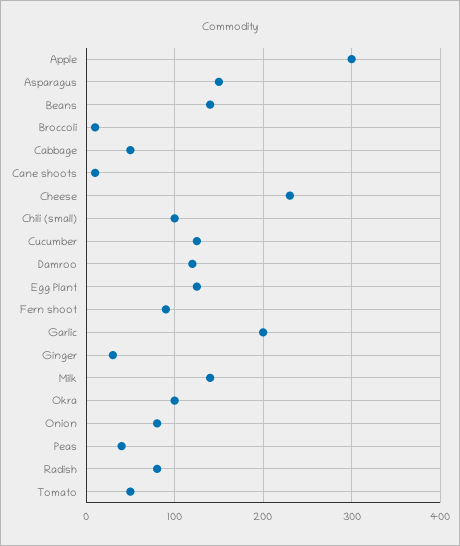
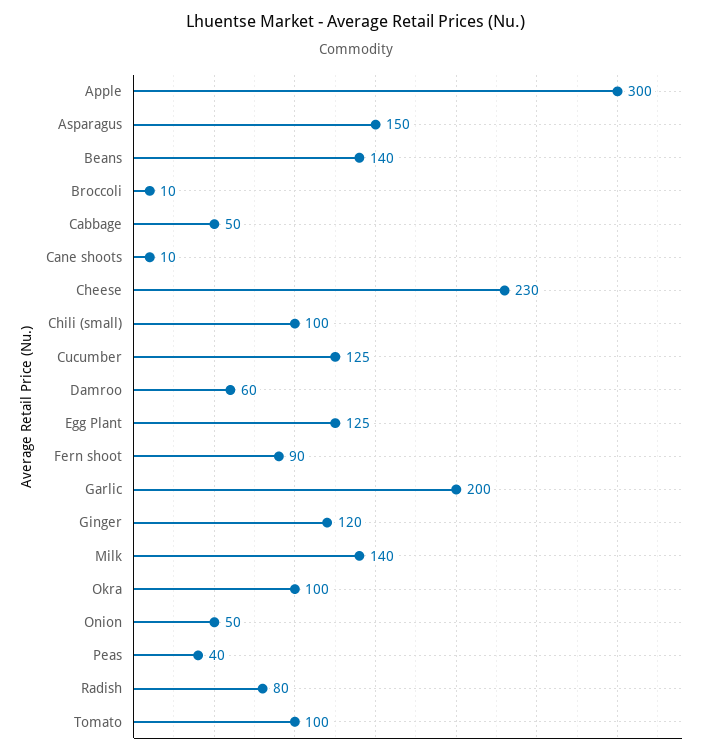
Damroo: 120 -> 60
Ginger: 30 -> 120
Onion: 80 -> 50
Tomato: 50 -> 100

